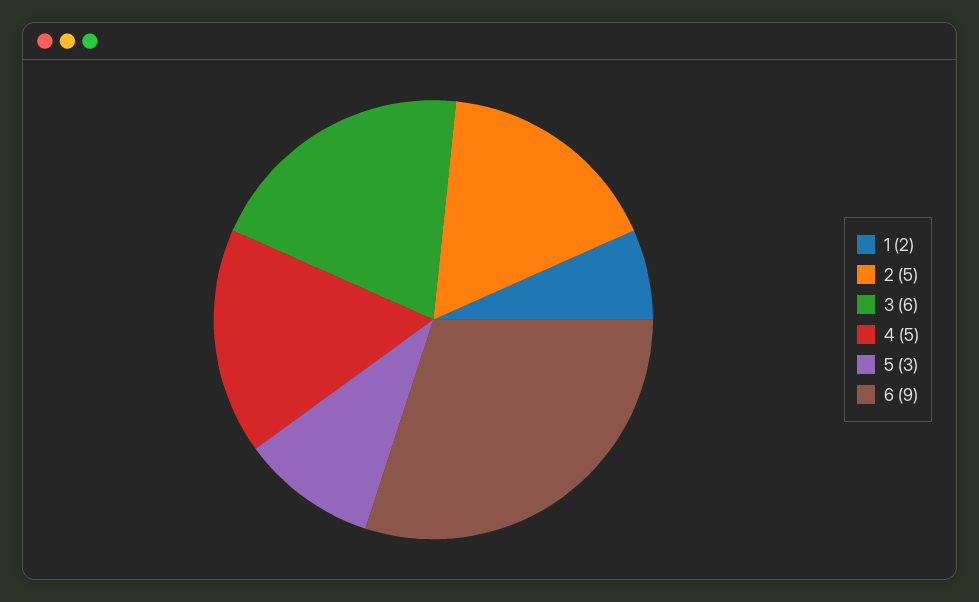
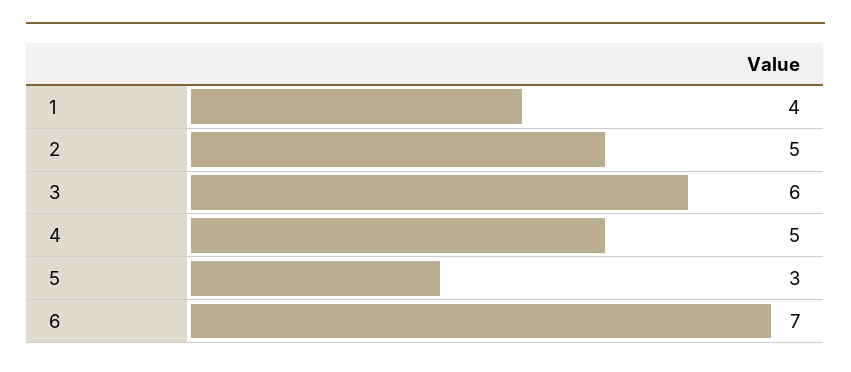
1: 2 -> 4
6: 9 -> 7

